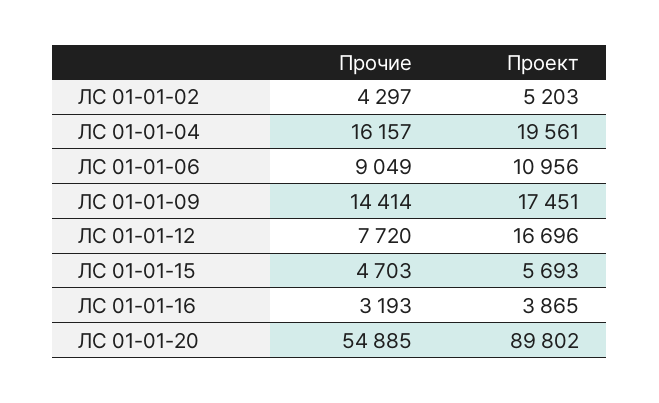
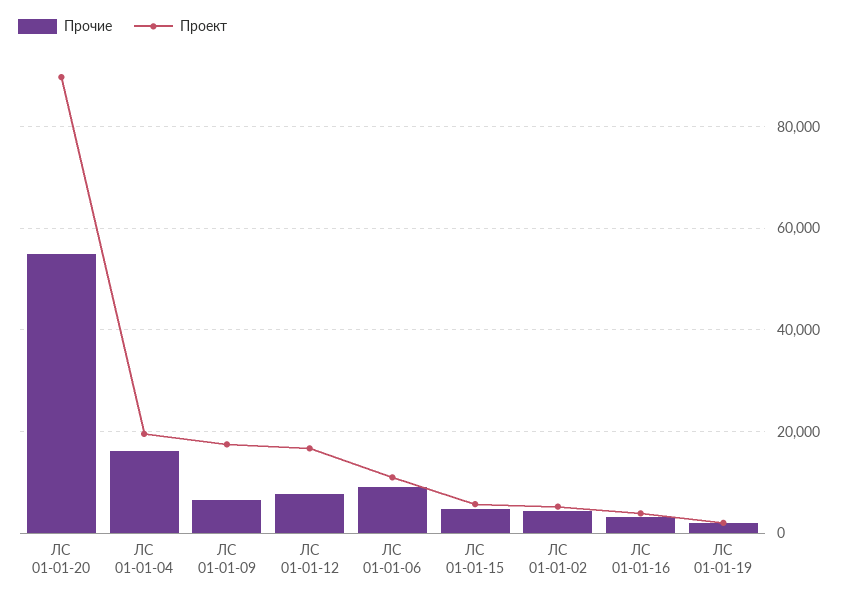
Прочие, ЛС 01-01-09: 14414 -> 6000
Прочие, ЛС 01-01-19: none -> 2000
Проект, ЛС 01-01-19: none -> 2000

